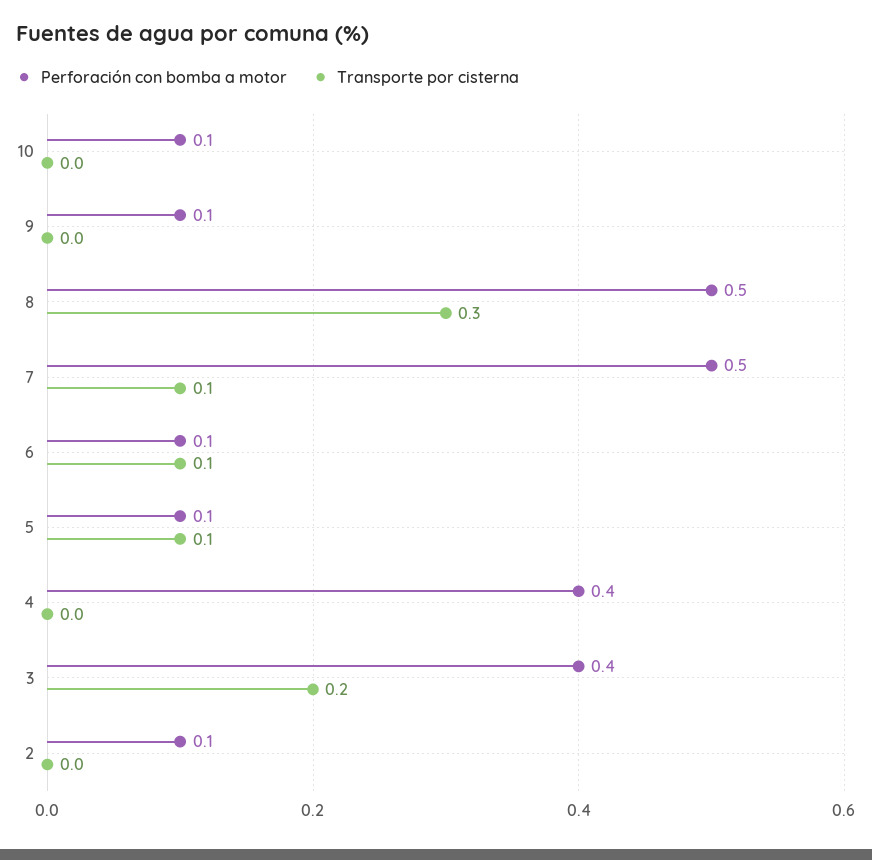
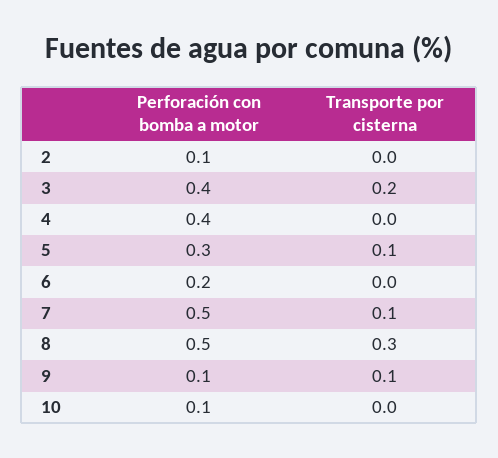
Transporte por cisterna, 9: 0 -> 0.1
Perforación con bomba a motor, 6: 0.1 -> 0.2
Transporte por cisterna, 6: 0.1 -> 0
Perforación con bomba a motor, 5: 0.1 -> 0.3

